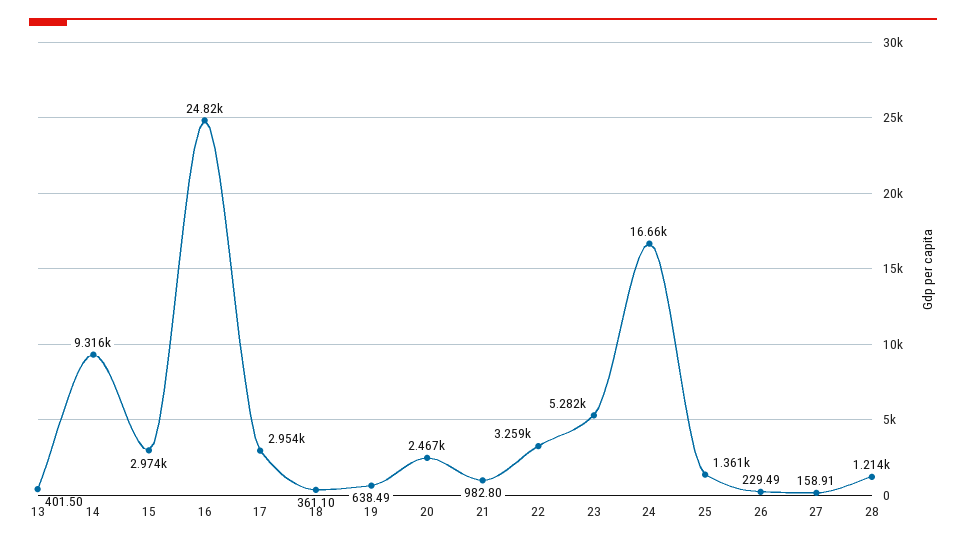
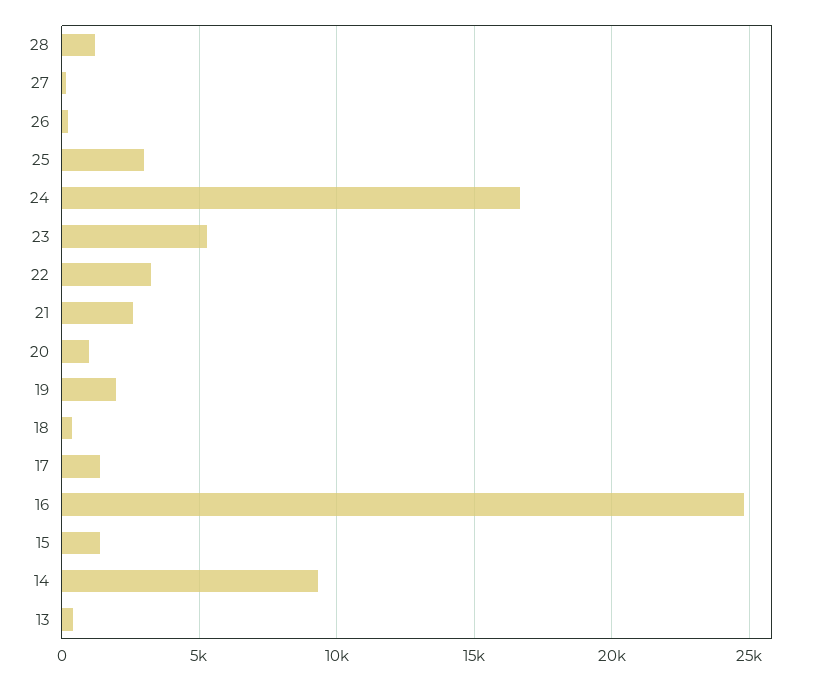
15: 2974 -> 1500
17: 2954 -> 1500
19: 638.49 -> 2000
20: 2467 -> 1000
21: 982.8 -> 2500
25: 1361 -> 3000

